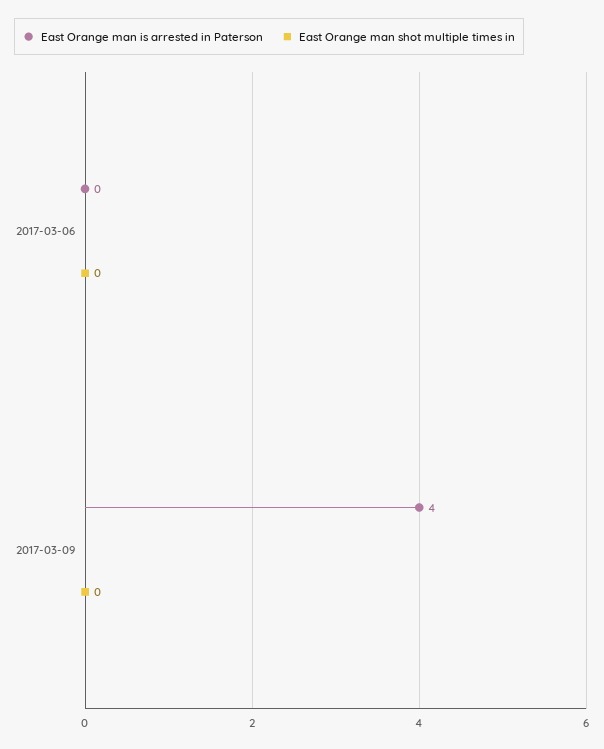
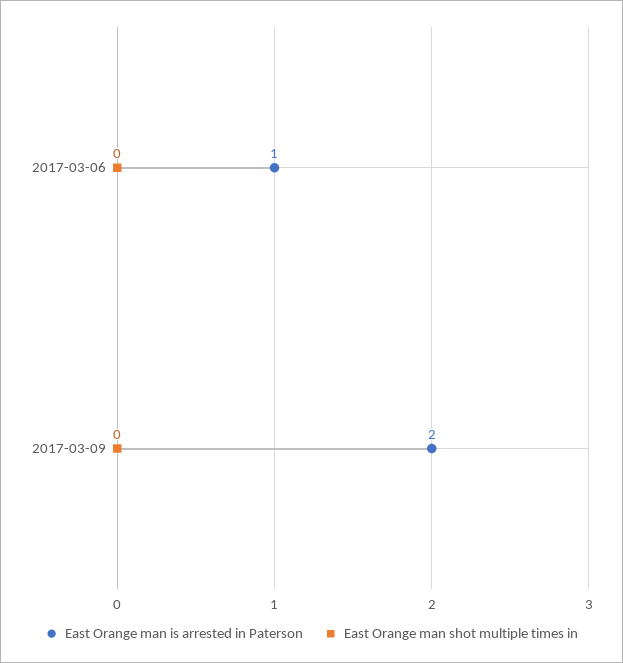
East Orange man is arrested in Paterson, 2017-03-06: 0 -> 1
East Orange man is arrested in Paterson, 2017-03-09: 4 -> 2

